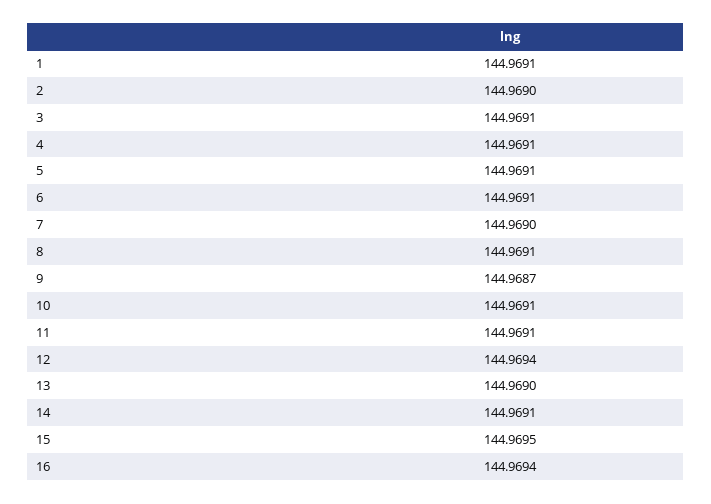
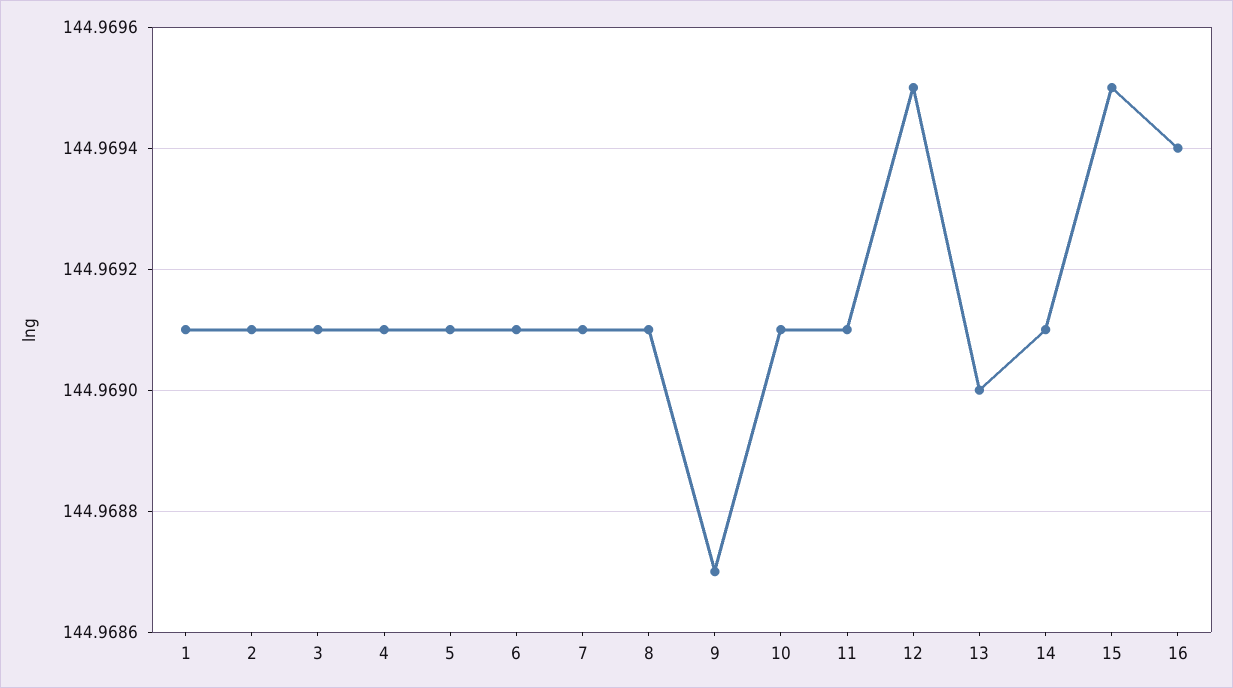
2: 144.969 -> 144.9691
7: 144.969 -> 144.9691
12: 144.9694 -> 144.9695

